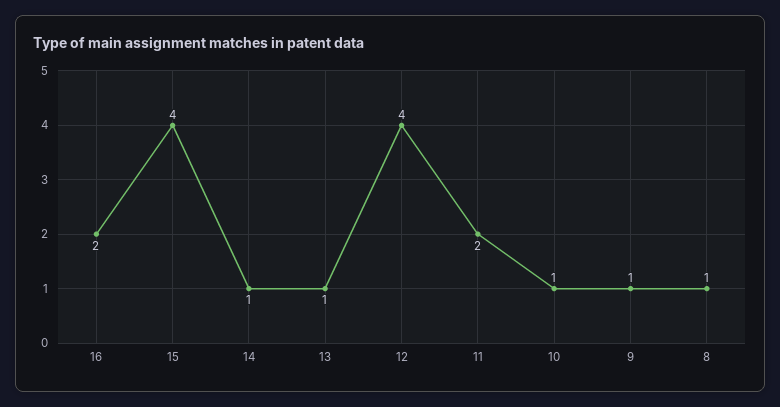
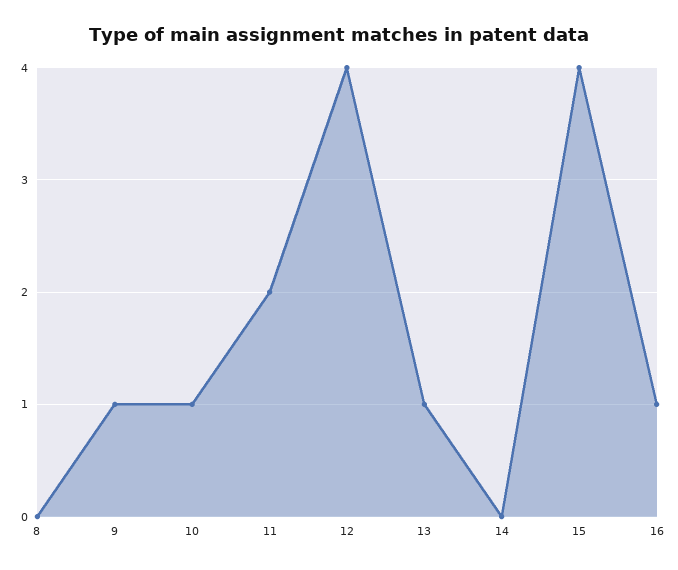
16: 2 -> 1
14: 1 -> 0
8: 1 -> 0

